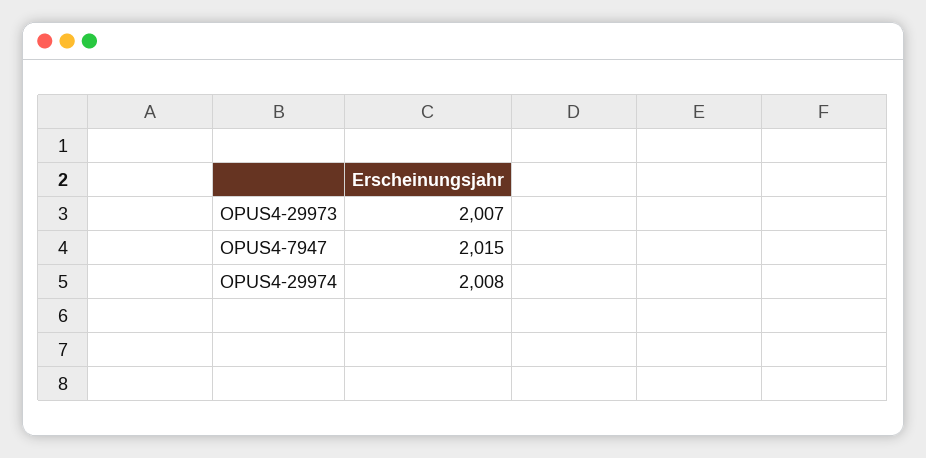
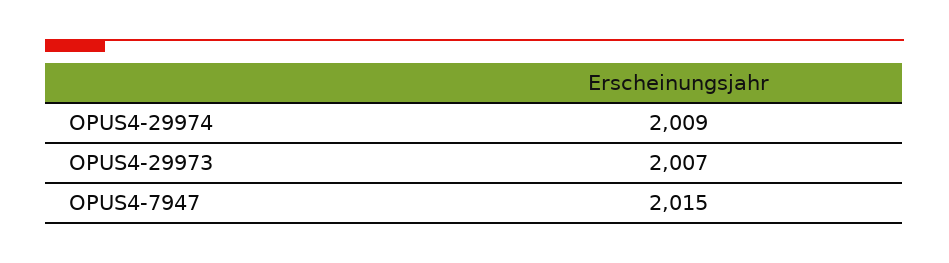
OPUS4-29974: 2008 -> 2009

